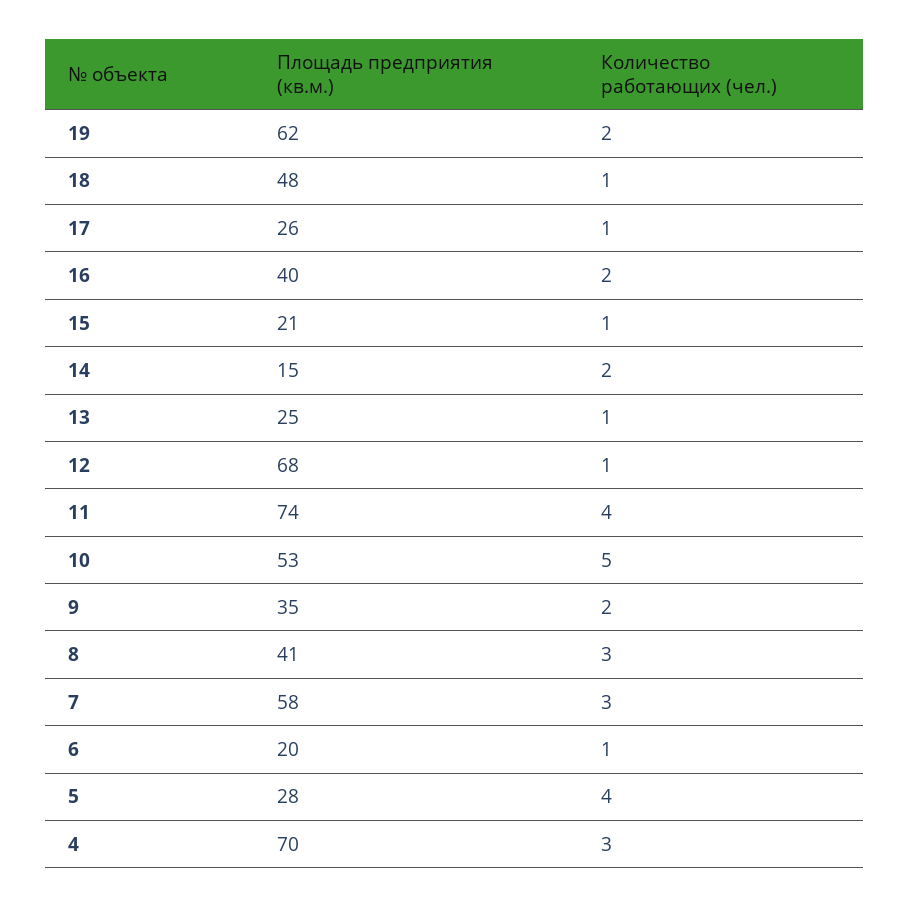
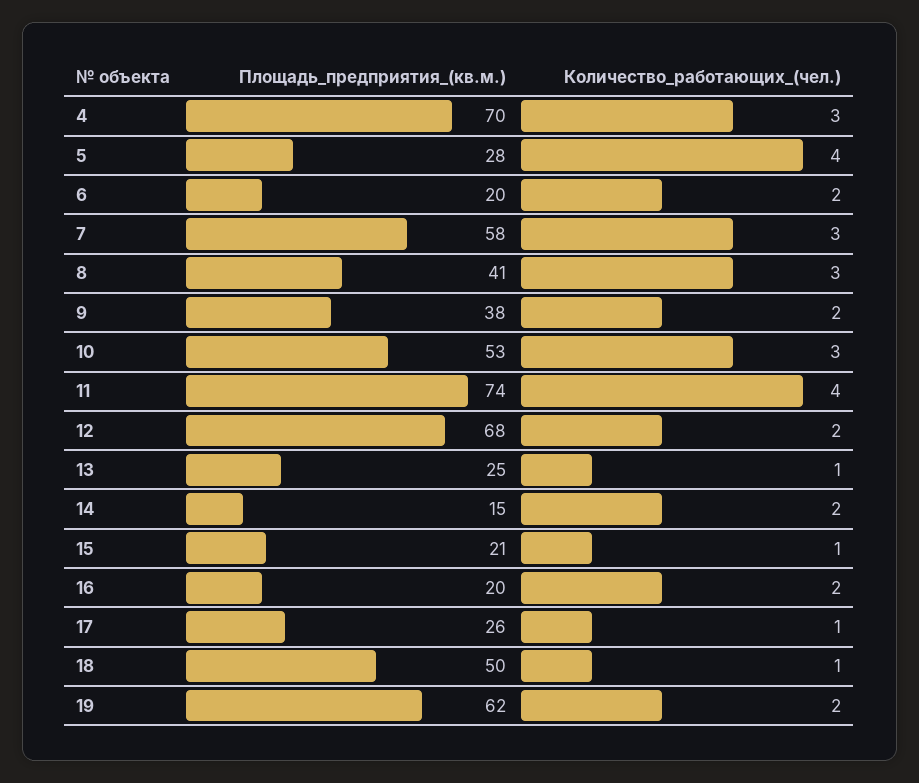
Площадь предприятия (кв.м.), 18: 48 -> 50
Площадь предприятия (кв.м.), 16: 40 -> 20
Количество работающих (чел.), 12: 1 -> 2
Количество работающих (чел.), 10: 5 -> 3
Площадь предприятия (кв.м.), 9: 35 -> 38
Количество работающих (чел.), 6: 1 -> 2

